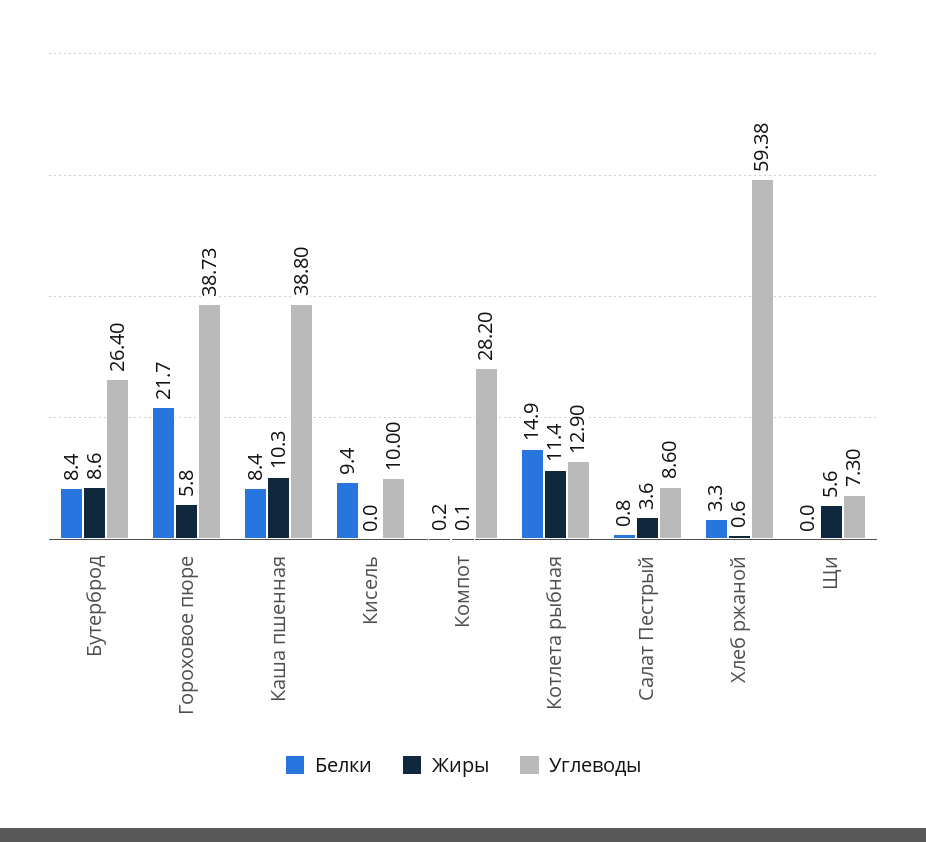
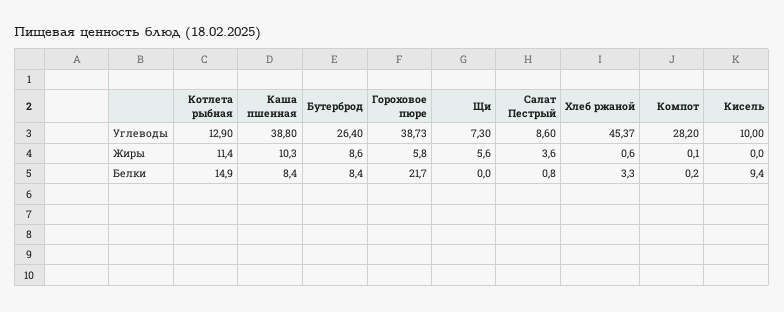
Углеводы, Хлеб ржаной: 59.38 -> 45.37

